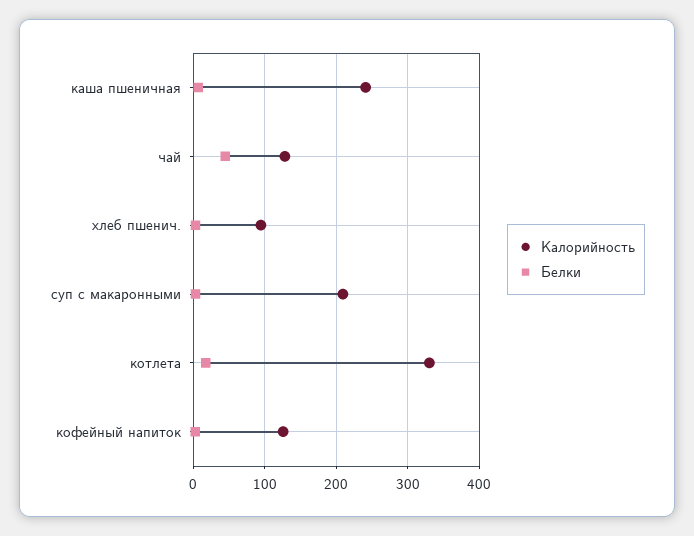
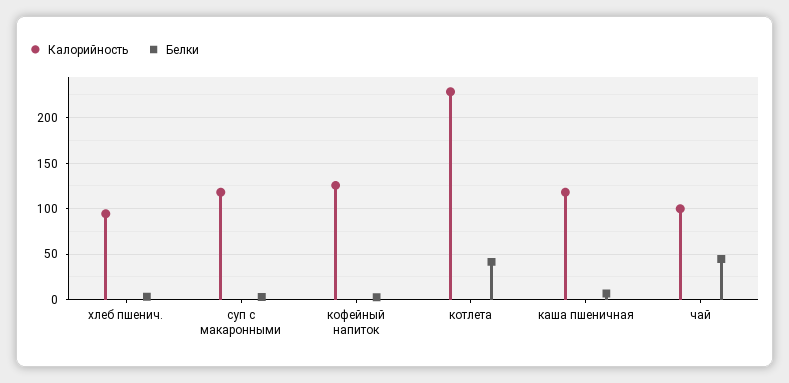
Калорийность, каша пшеничная: 240 -> 120
Калорийность, чай: 130 -> 100
Калорийность, суп с макаронными: 210 -> 120
Калорийность, котлета: 330 -> 230
Белки, котлета: 20 -> 40

